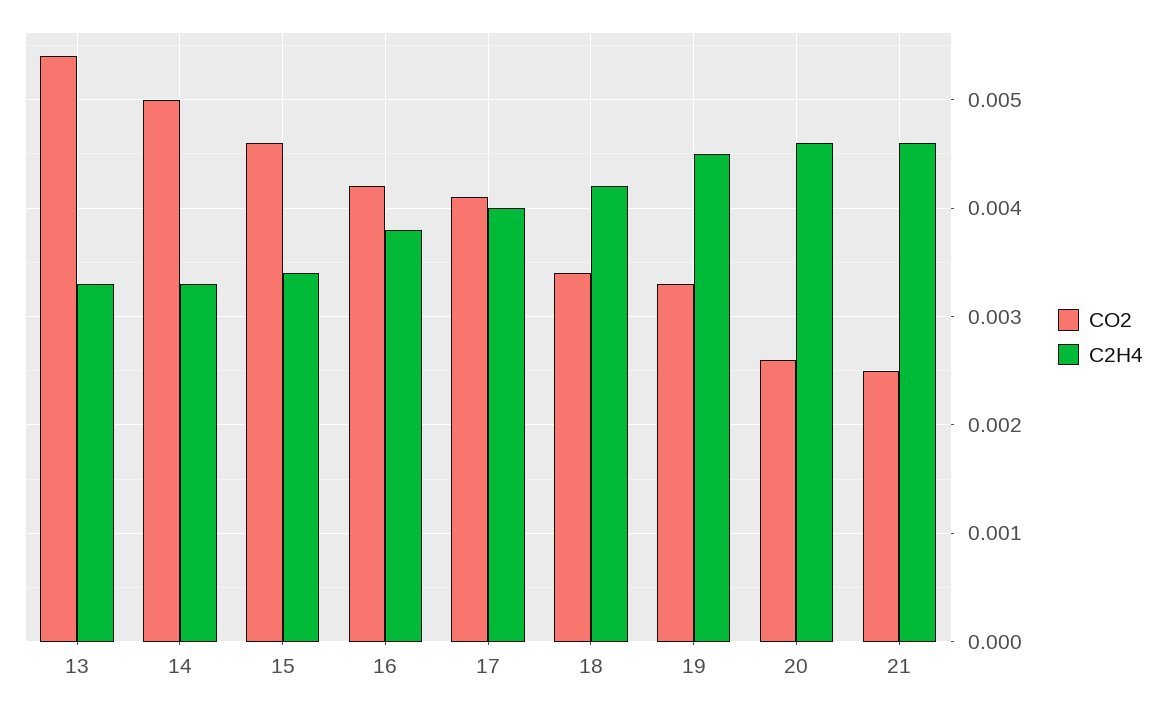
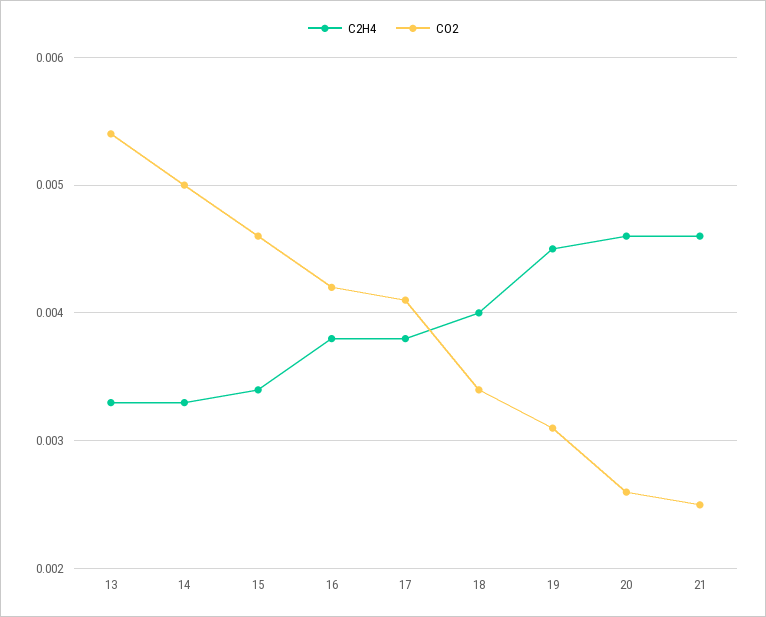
C2H4, 17: 0.004 -> 0.0038
C2H4, 18: 0.0042 -> 0.004
CO2, 19: 0.0033 -> 0.0031

